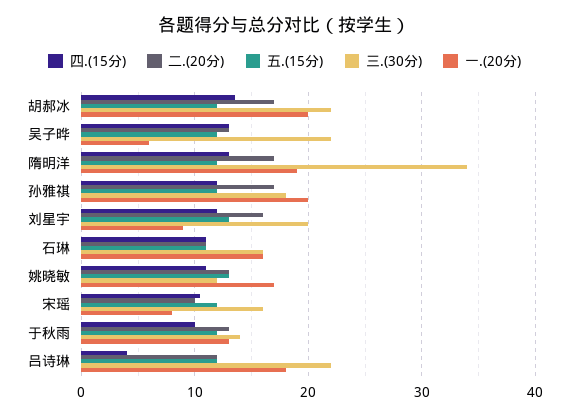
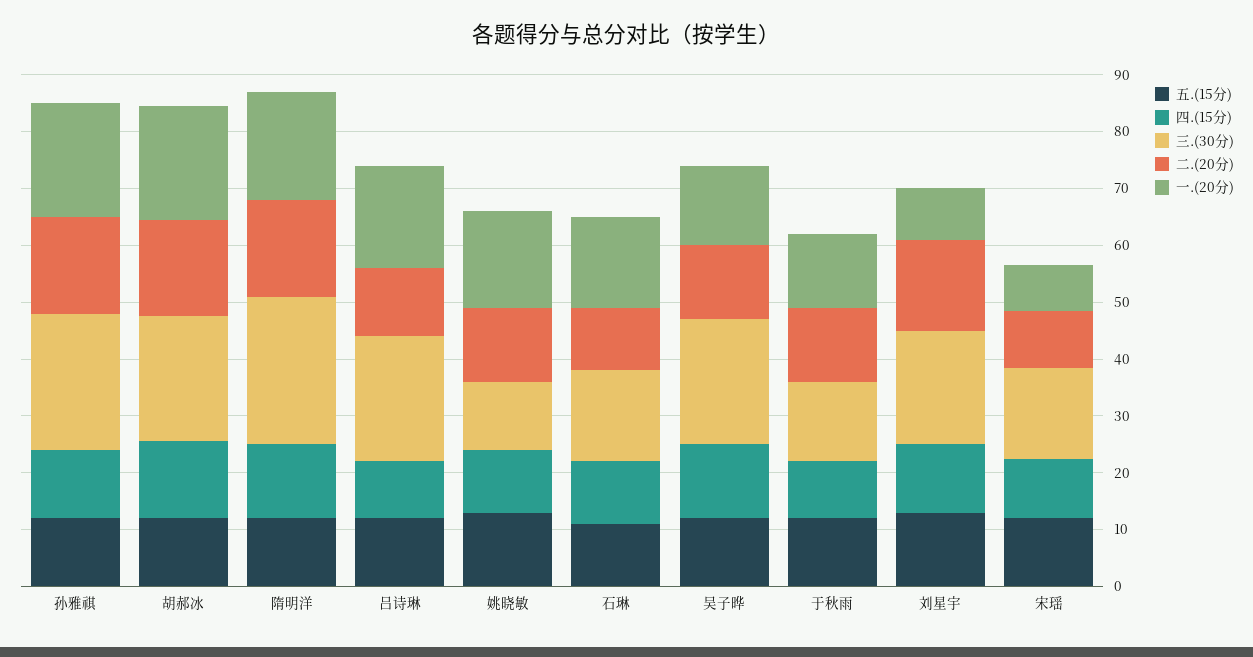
一.(20分), 吴子晔: 6 -> 14
三.(30分), 隋明洋: 34 -> 26
三.(30分), 孙雅祺: 18 -> 24
四.(15分), 吕诗琳: 4 -> 10

